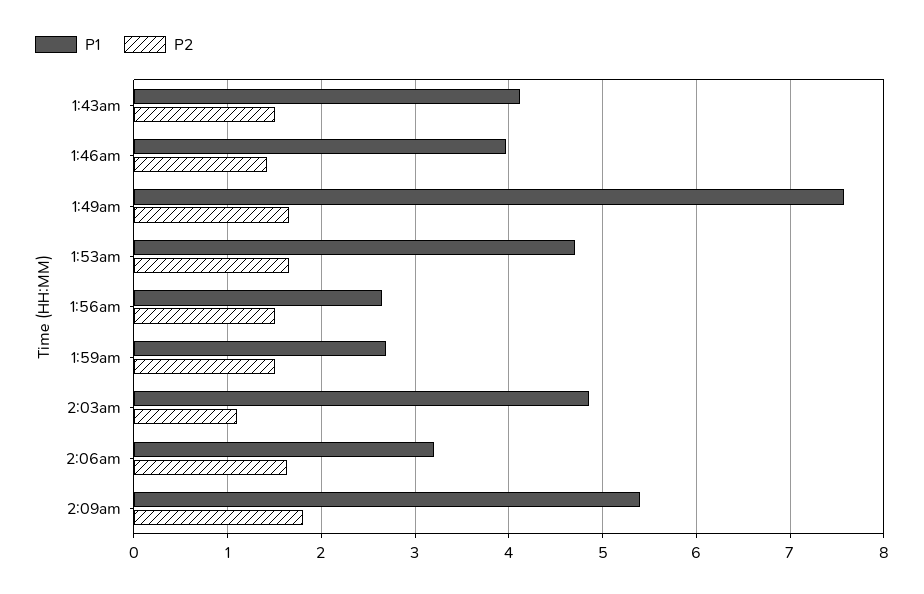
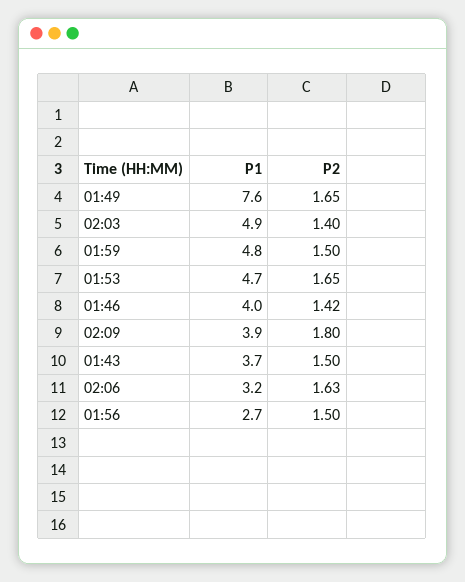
P1, 1:43am: 4.1 -> 3.7
P1, 1:59am: 2.7 -> 4.8
P2, 2:03am: 1.1 -> 1.4
P1, 2:09am: 5.4 -> 3.9

